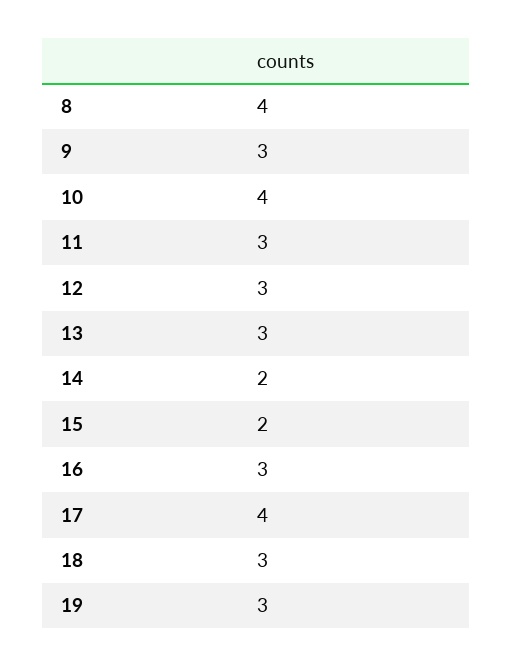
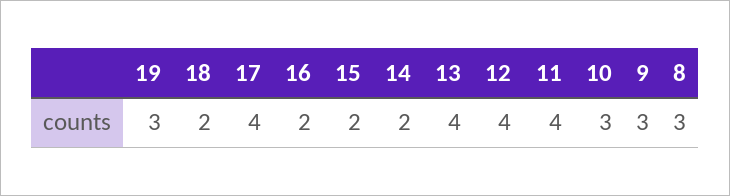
8: 4 -> 3
10: 4 -> 3
11: 3 -> 4
12: 3 -> 4
13: 3 -> 4
16: 3 -> 2
18: 3 -> 2

